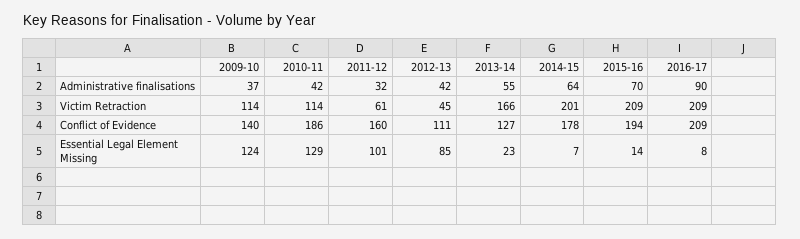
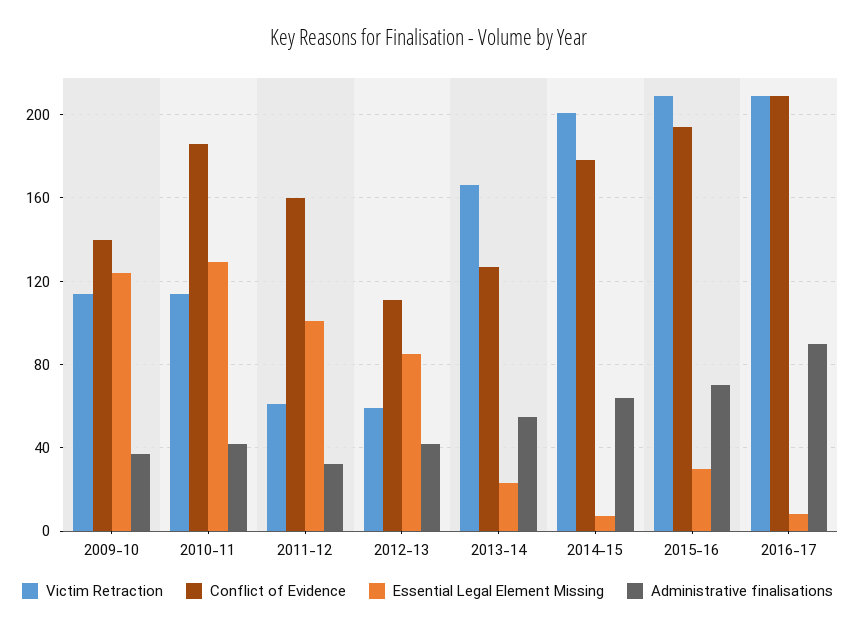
Victim Retraction, 2012-13: 45 -> 60
Essential Legal Element Missing, 2015-16: 14 -> 30

